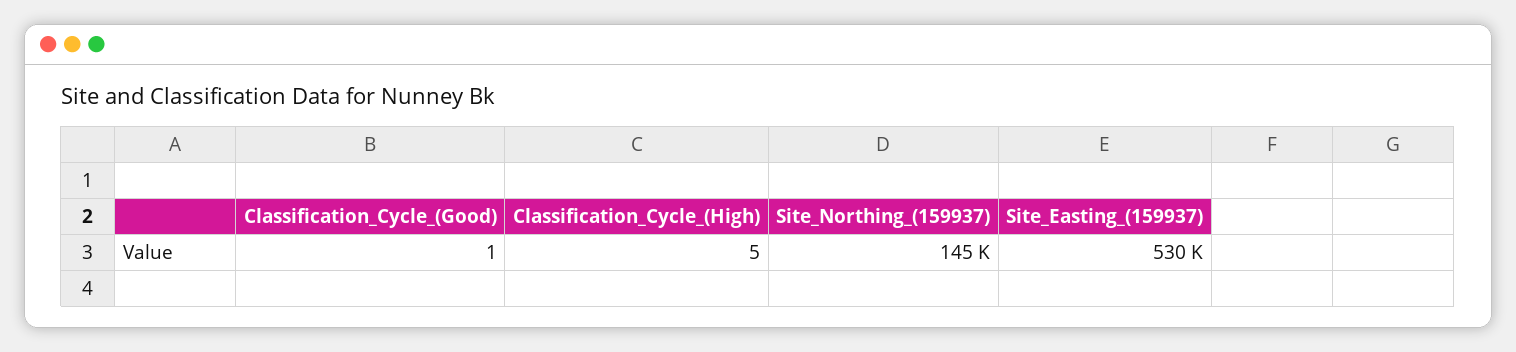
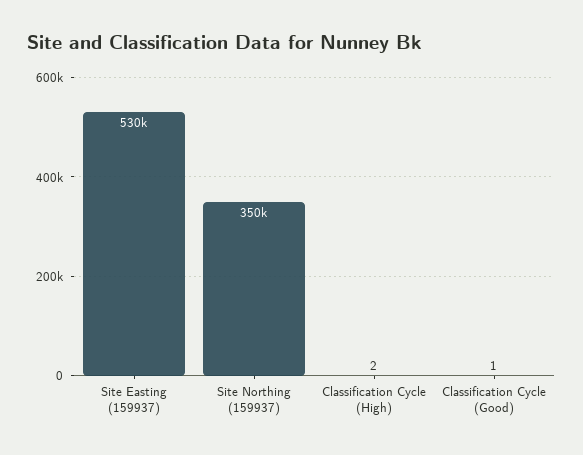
Classification_Cycle_(High): 5 -> 2
Site_Northing_(159937): 145000 -> 350000

